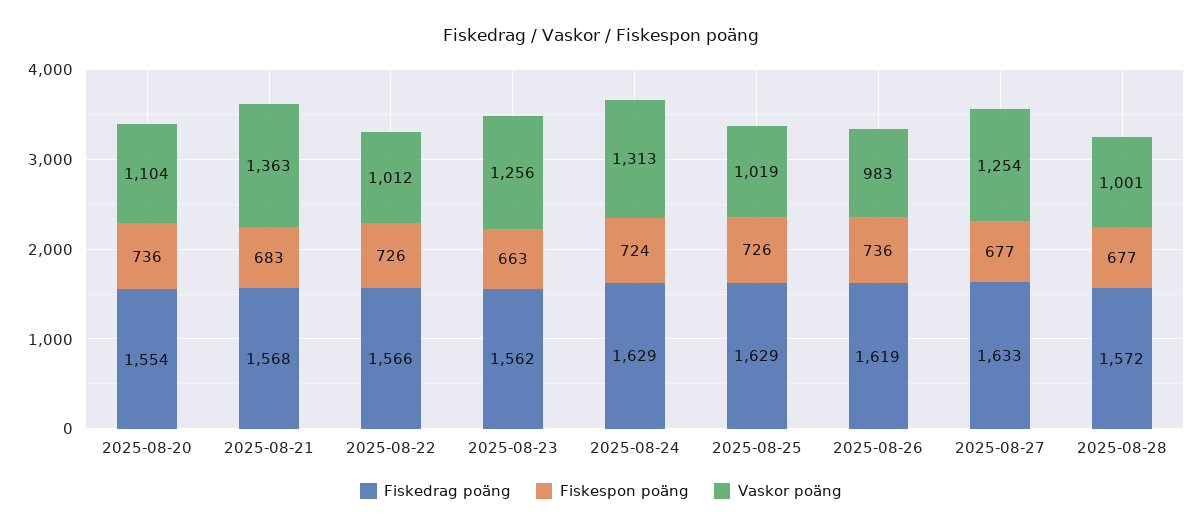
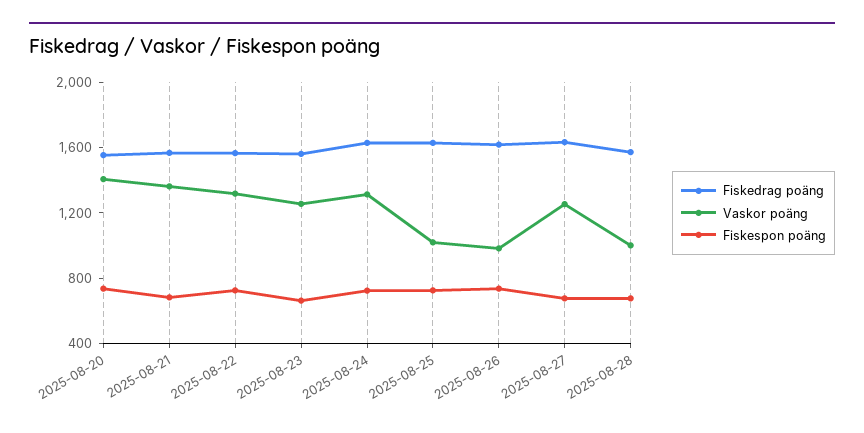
Vaskor poäng, 2025-08-20: 1104 -> 1400
Vaskor poäng, 2025-08-22: 1012 -> 1300

